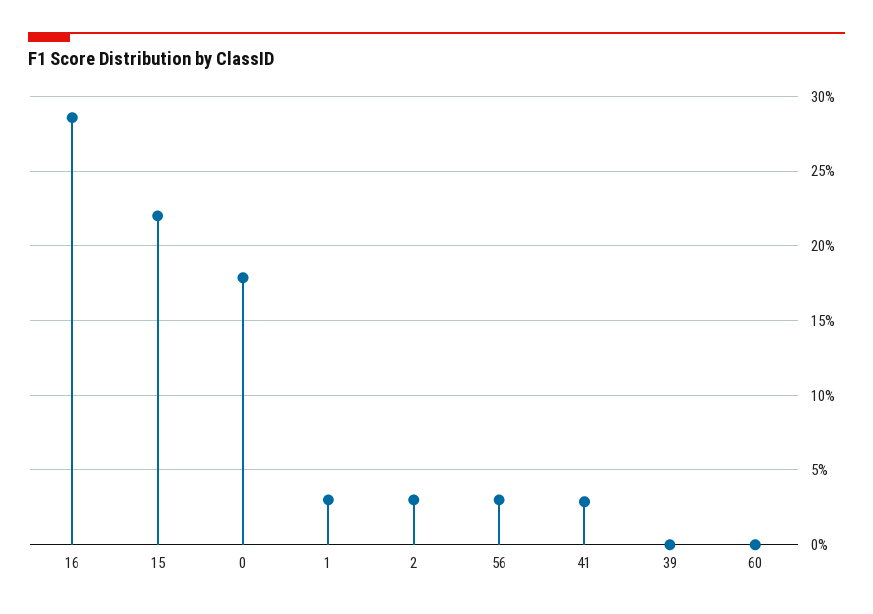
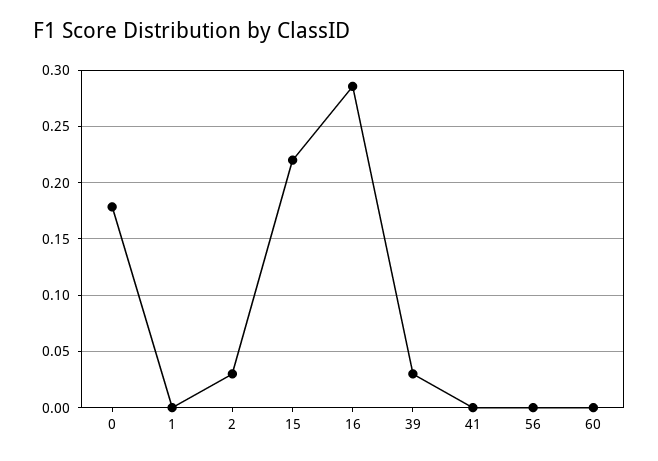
1: 0.03 -> 0
56: 0.03 -> 0
41: 0.03 -> 0
39: 0 -> 0.03

